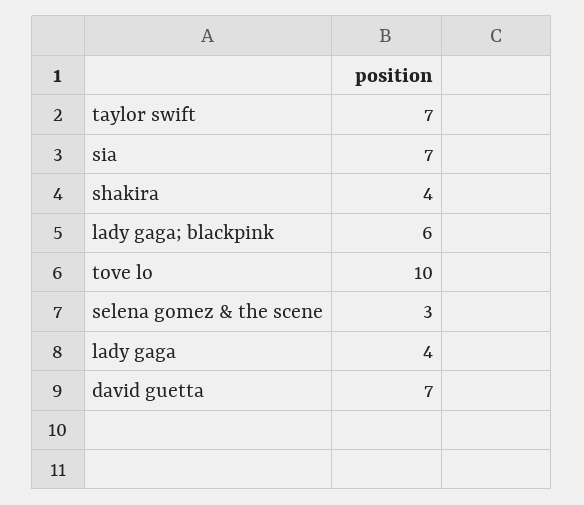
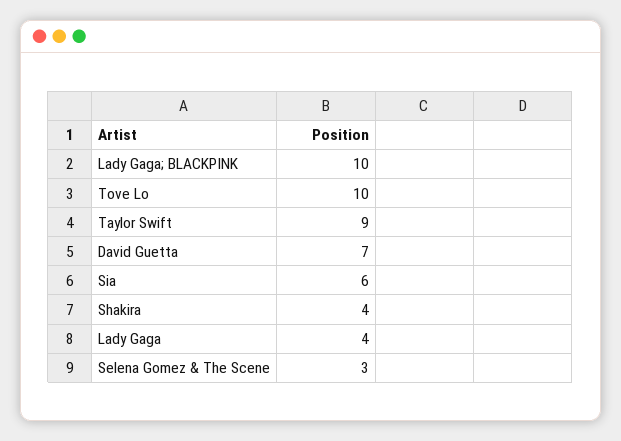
taylor swift: 7 -> 9
sia: 7 -> 6
lady gaga; blackpink: 6 -> 10

